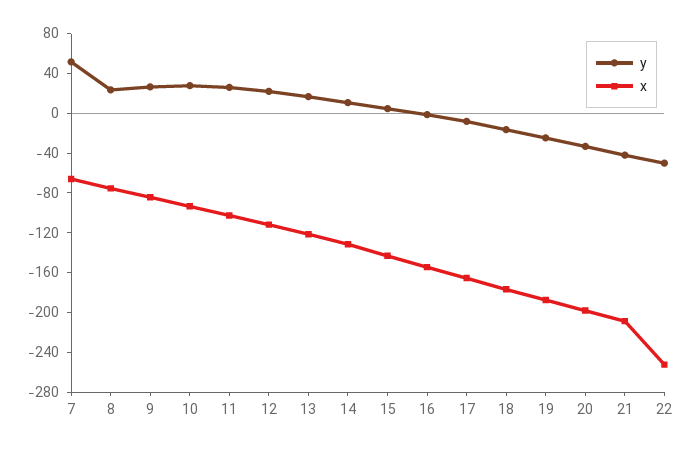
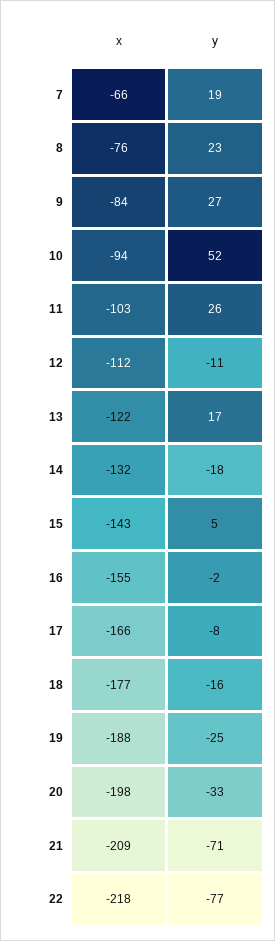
y, 7: 50 -> 19
y, 10: 30 -> 52
y, 12: 20 -> -11
y, 14: 10 -> -18
y, 21: -40 -> -71
y, 22: -50 -> -77
x, 22: -250 -> -218

